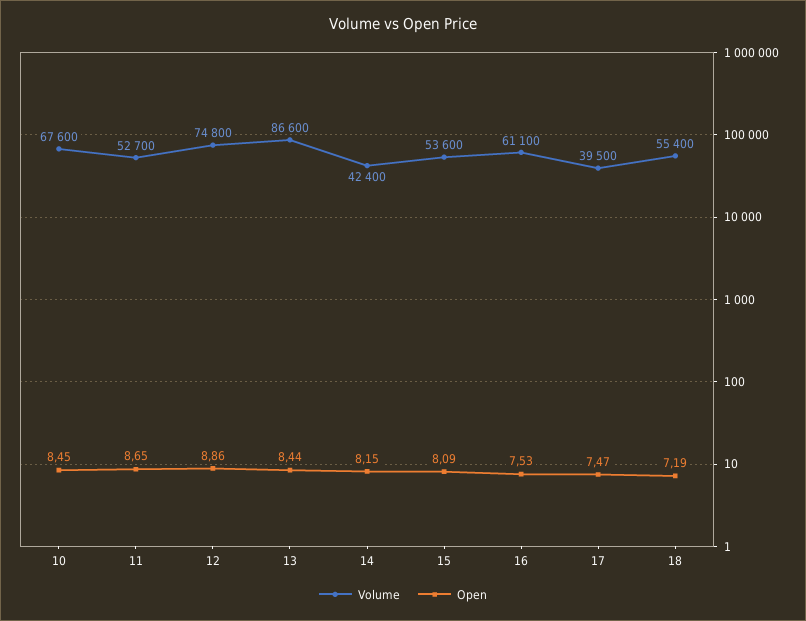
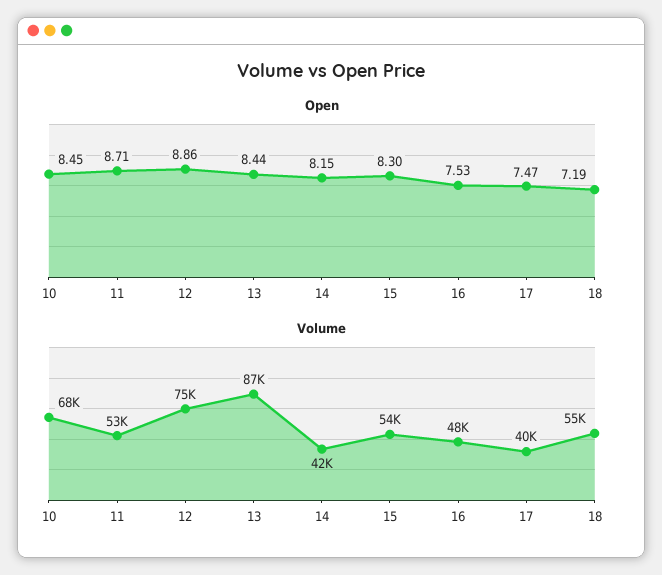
Open, 11: 8.65 -> 8.71
Open, 15: 8.09 -> 8.3
Volume, 16: 61100 -> 48000

